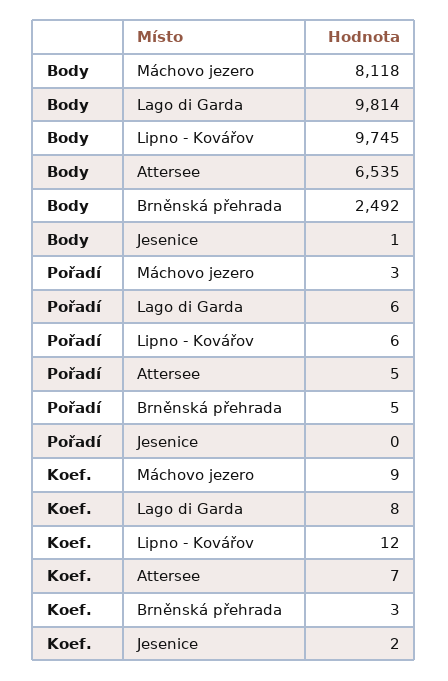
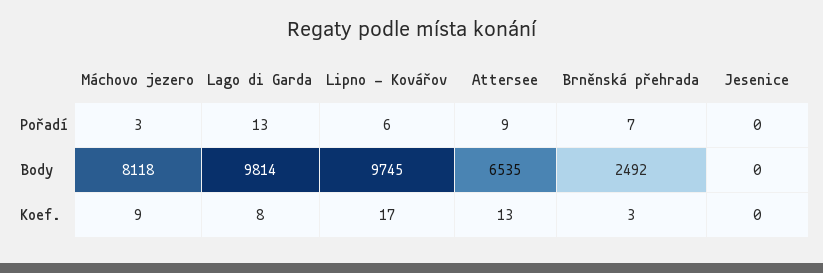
Body, Jesenice: 1 -> 0
Pořadí, Lago di Garda: 6 -> 13
Pořadí, Attersee: 5 -> 9
Pořadí, Brněnská přehrada: 5 -> 7
Koef., Lipno - Kovářov: 12 -> 17
Koef., Attersee: 7 -> 13
Koef., Jesenice: 2 -> 0

